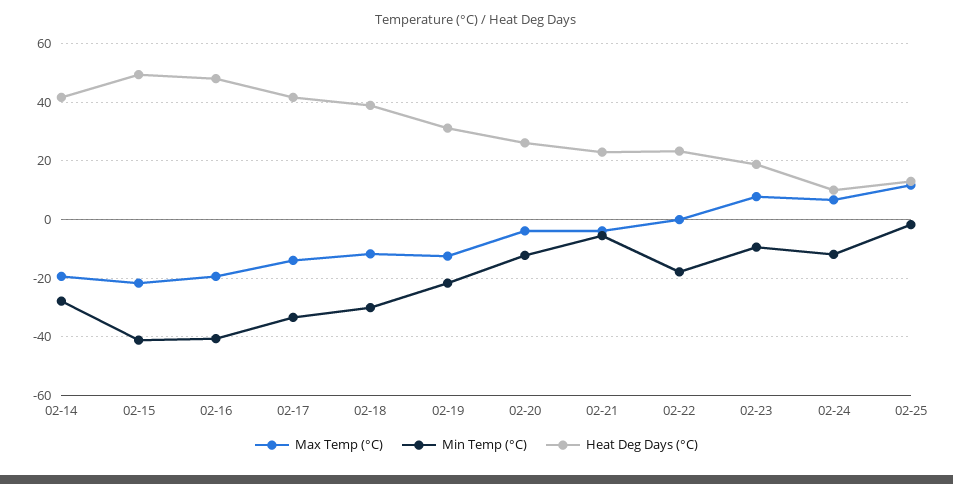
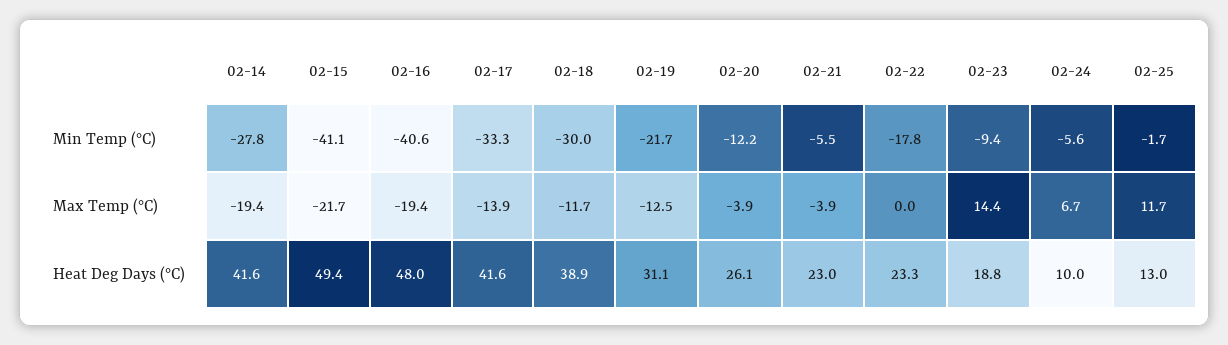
Max Temp (°C), 02-23: 7.5 -> 14.4
Min Temp (°C), 02-24: -12.5 -> -5.6

